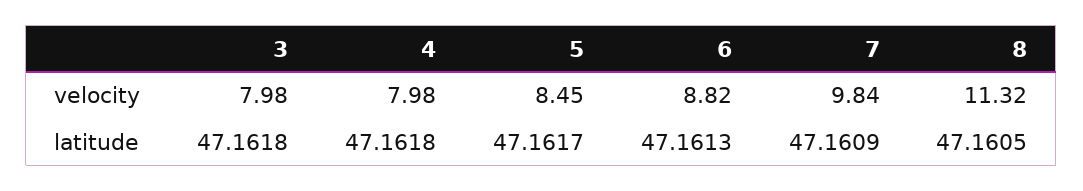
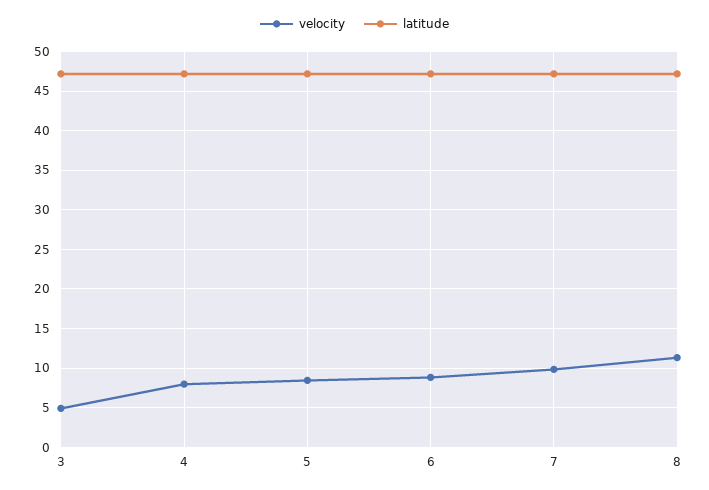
velocity, 3: 7.98 -> 5

